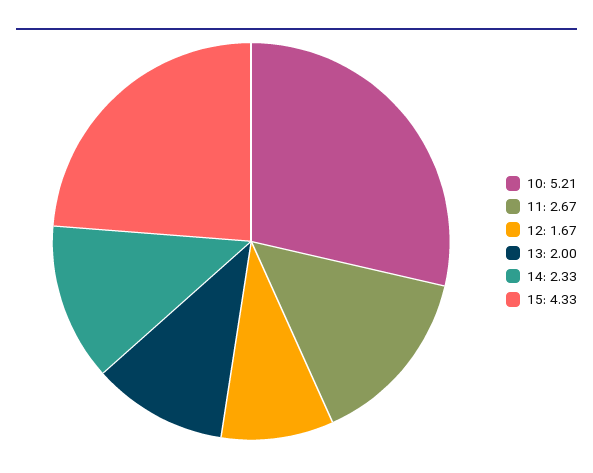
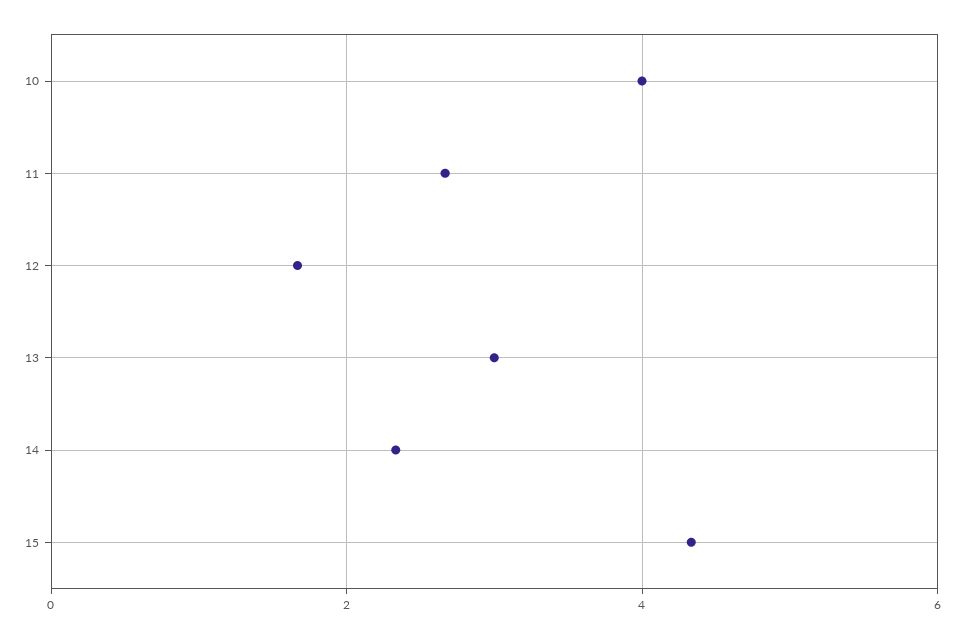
10: 5.21 -> 4
13: 2 -> 3

